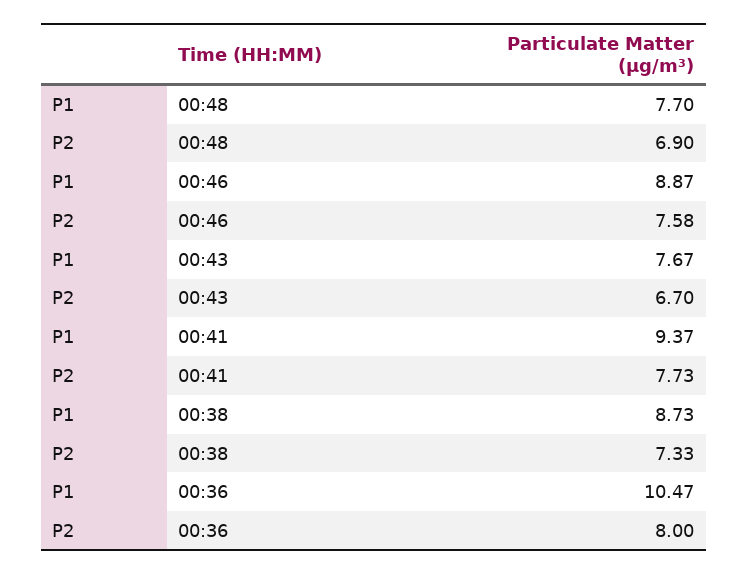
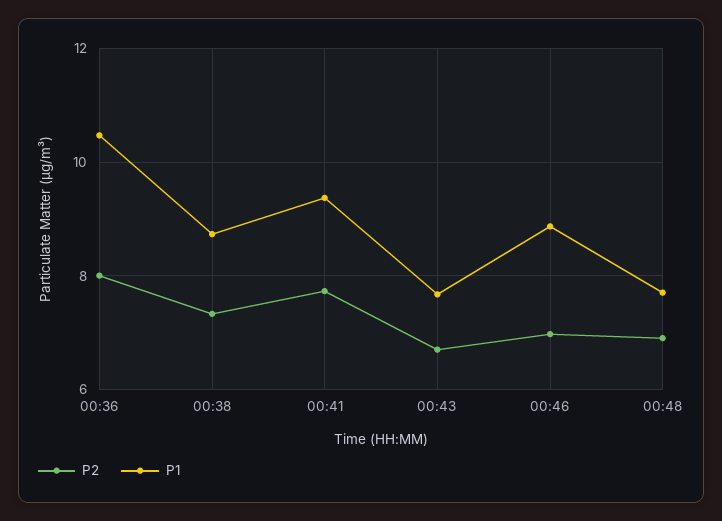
P2, 00:46: 7.58 -> 7

